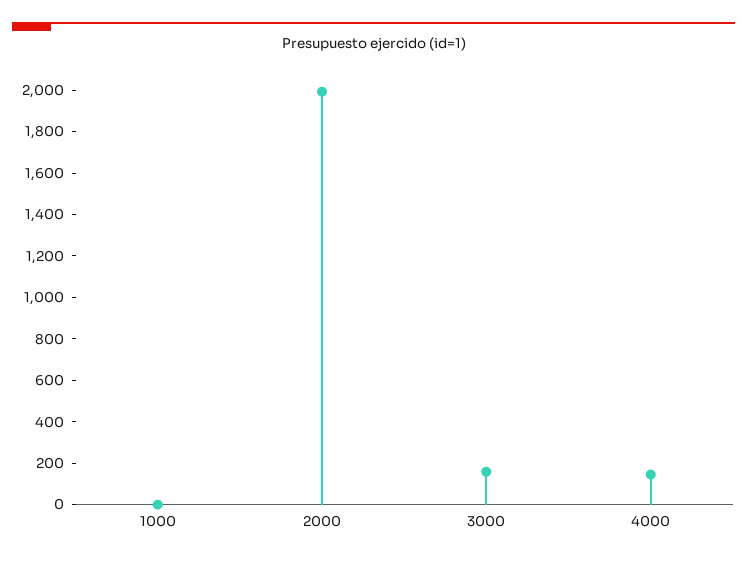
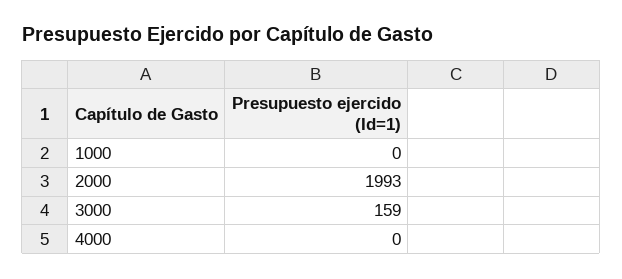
4000: 150 -> 0

